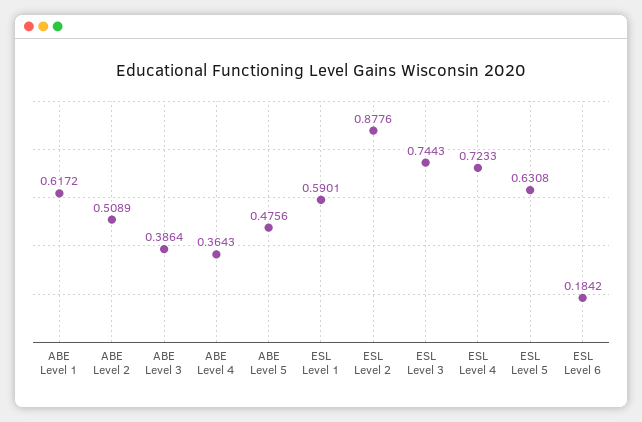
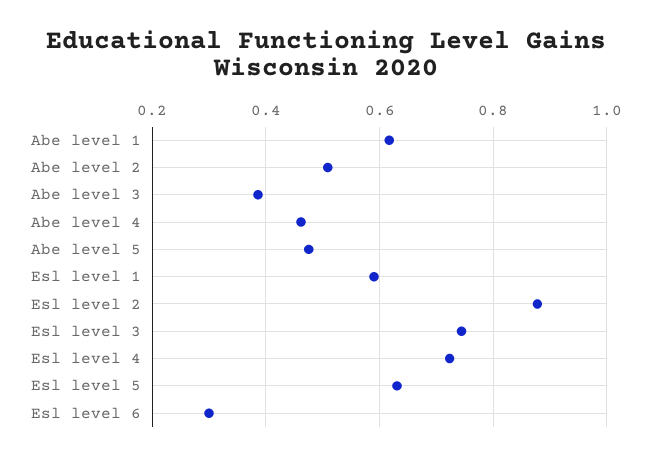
ABE Level 4: 0.3643 -> 0.46
ESL Level 6: 0.1842 -> 0.3

